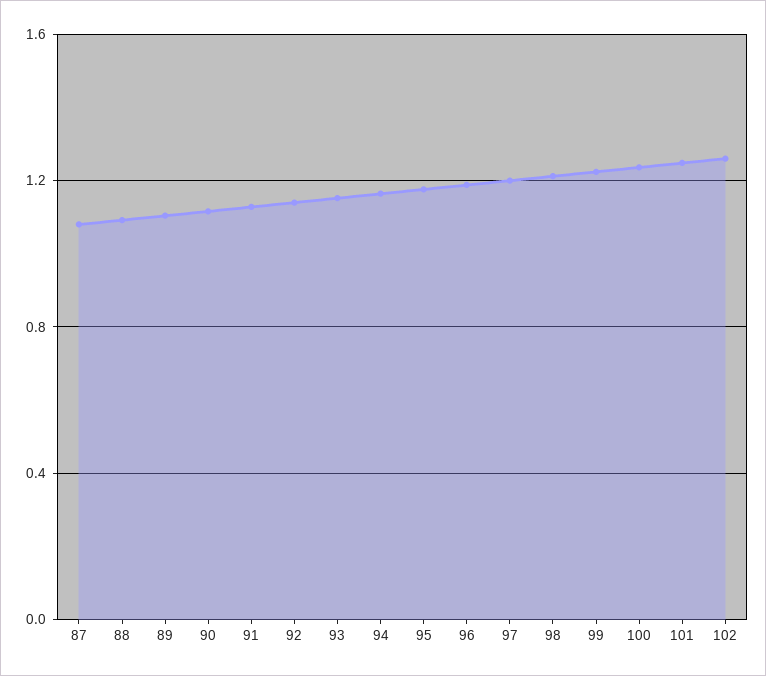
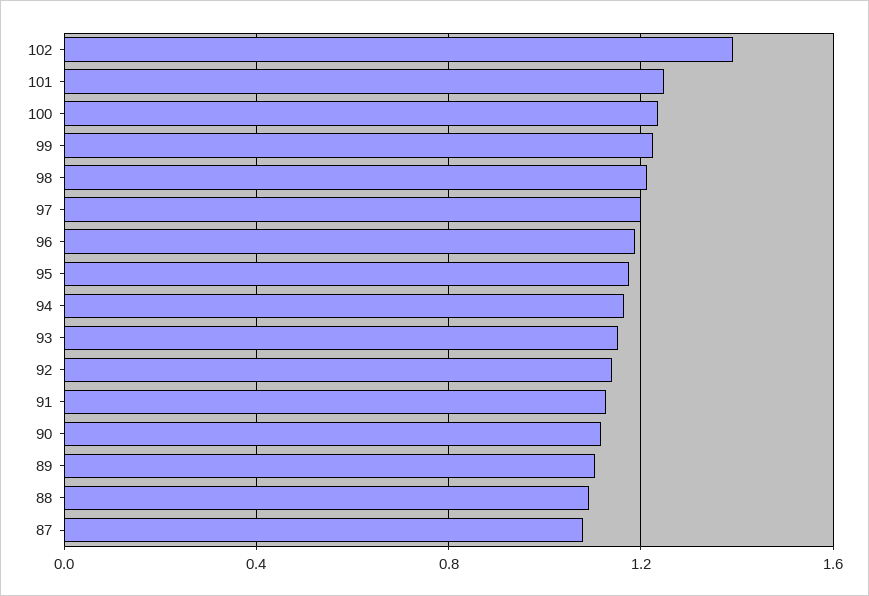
102: 1.25 -> 1.4

